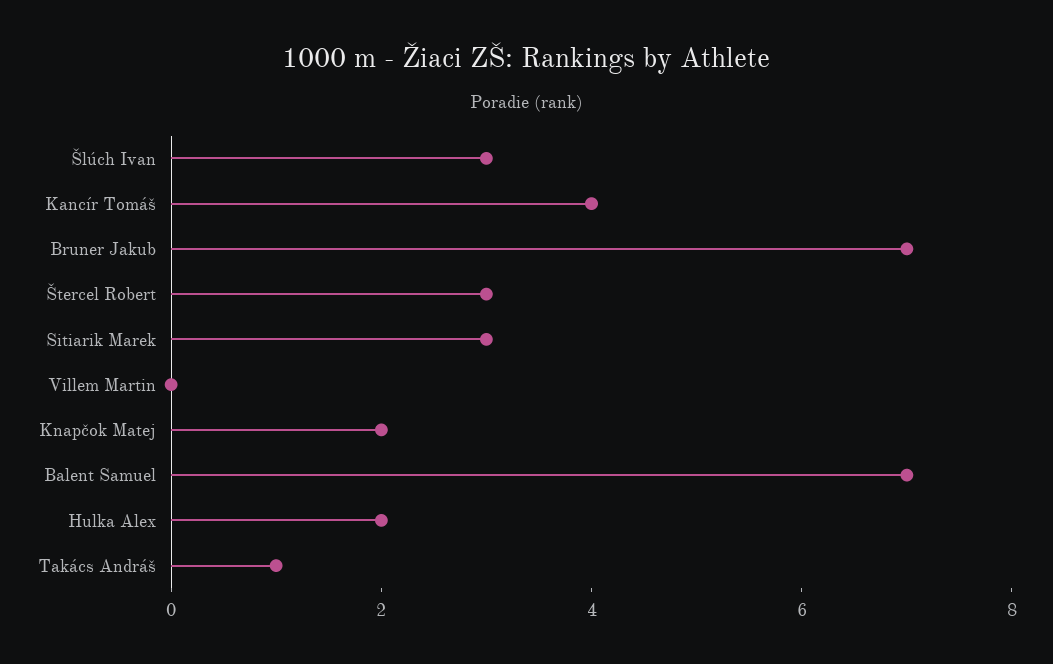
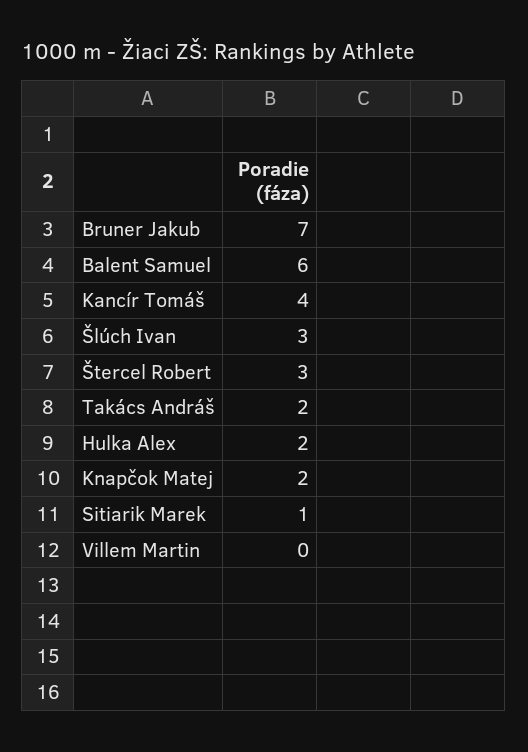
Sitiarik Marek: 3 -> 1
Balent Samuel: 7 -> 6
Takács Andráš: 1 -> 2

